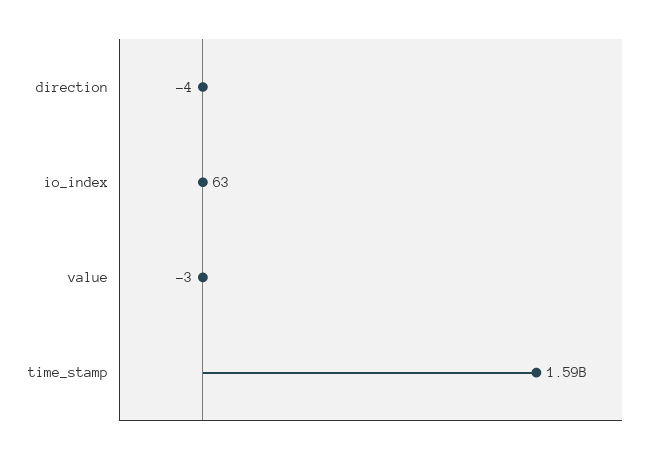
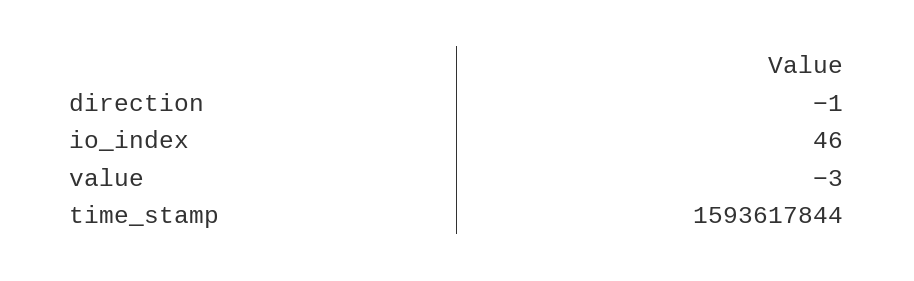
direction: -4 -> -1
io_index: 63 -> 46

